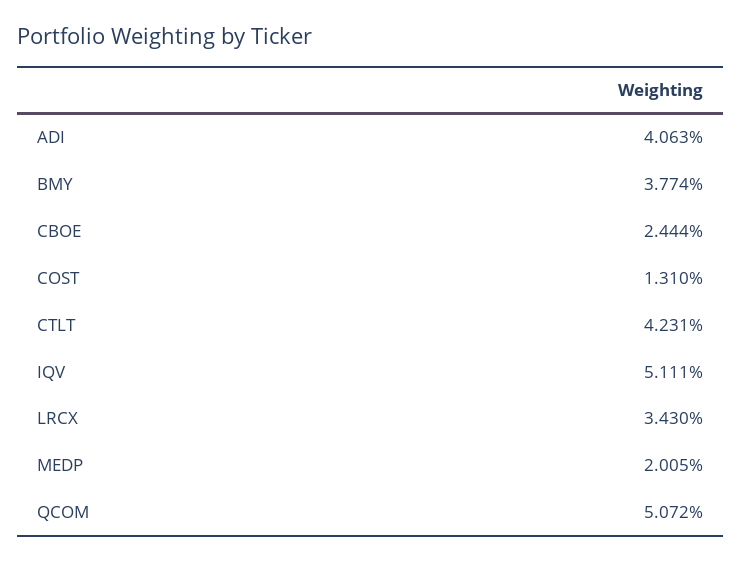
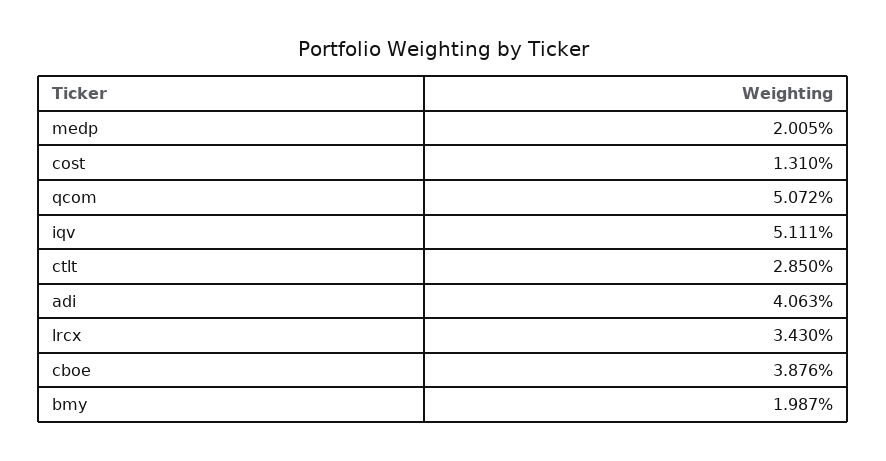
BMY: 3.774 -> 1.987
CBOE: 2.444 -> 3.876
CTLT: 4.231 -> 2.85

